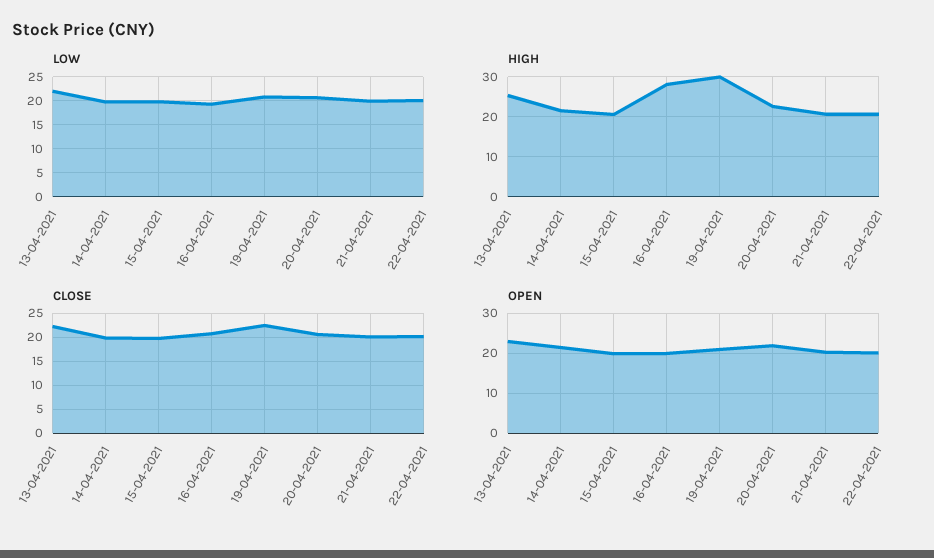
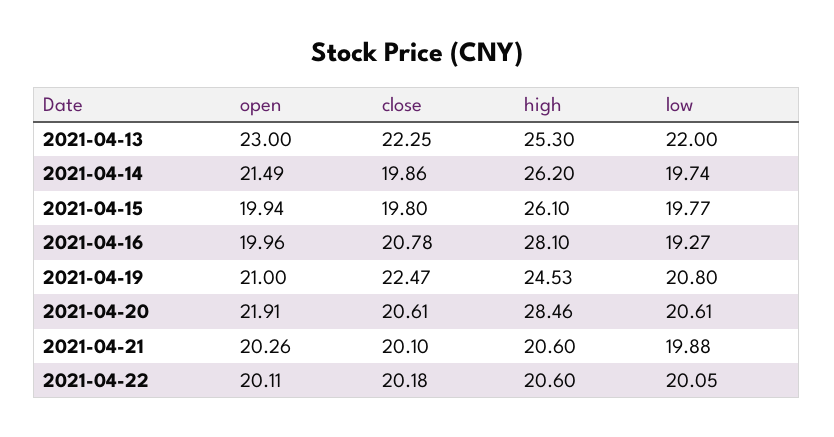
HIGH, 14-04-2021: 22 -> 26.2
HIGH, 15-04-2021: 20 -> 26.1
HIGH, 19-04-2021: 30 -> 24.53
HIGH, 20-04-2021: 22 -> 28.46

